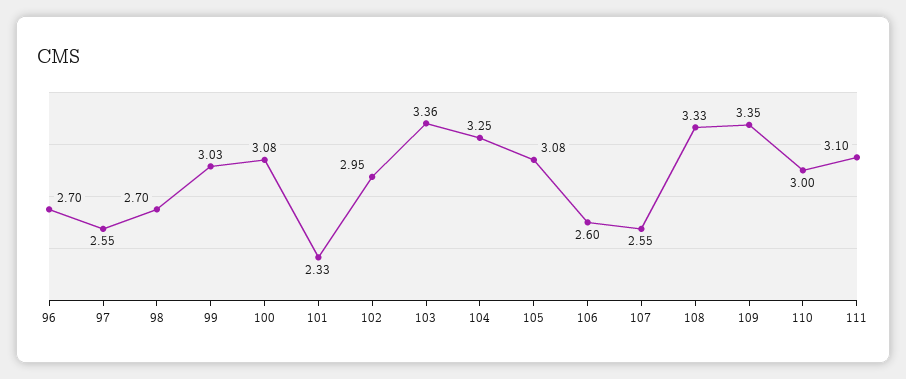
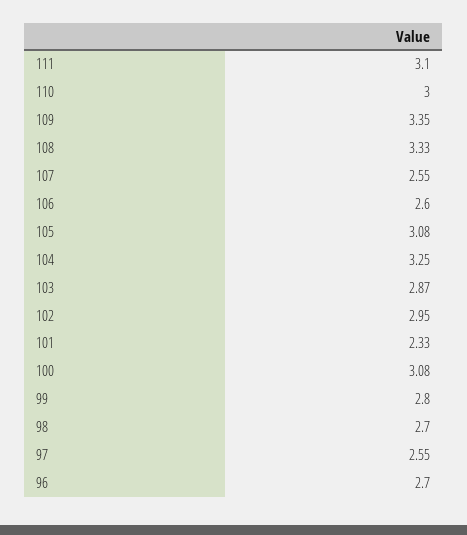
99: 3.03 -> 2.8
103: 3.36 -> 2.87

